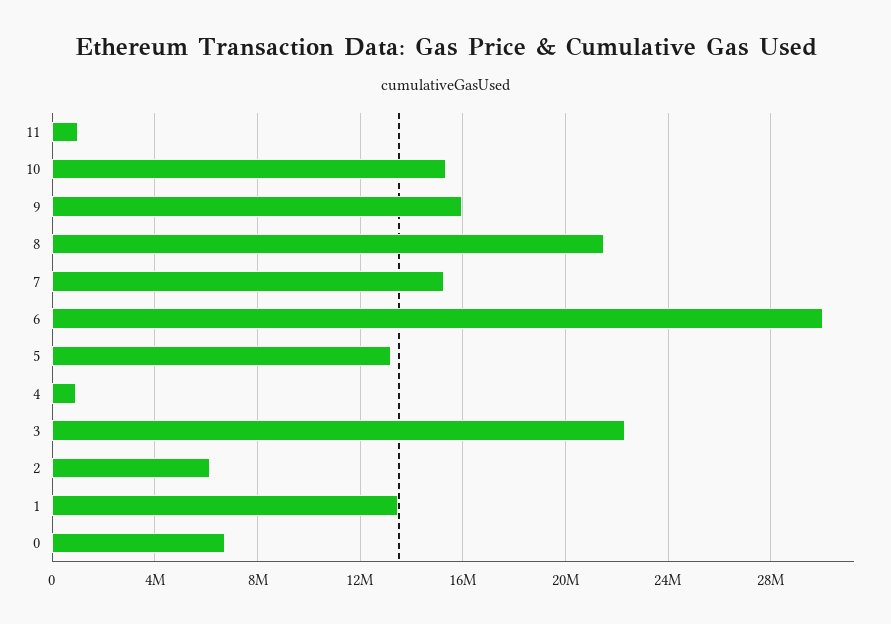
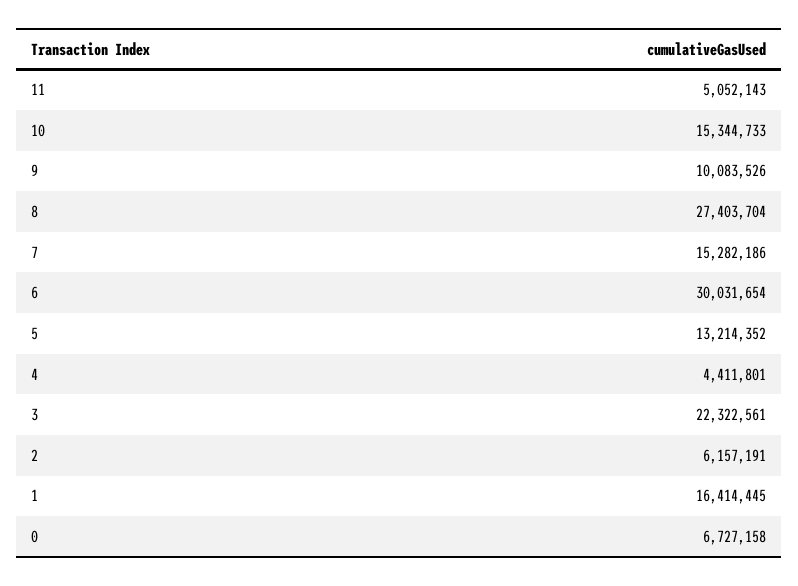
11: 1000000 -> 5052143
9: 16000000 -> 10083526
8: 21500000 -> 27403704
4: 1000000 -> 4411801
1: 13500000 -> 16414445

